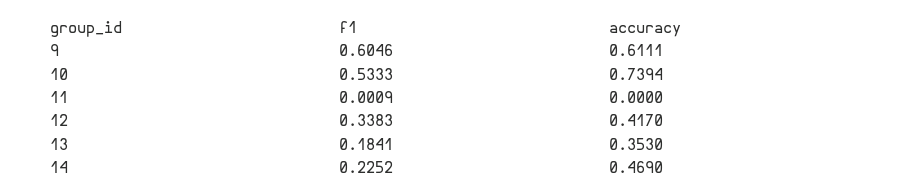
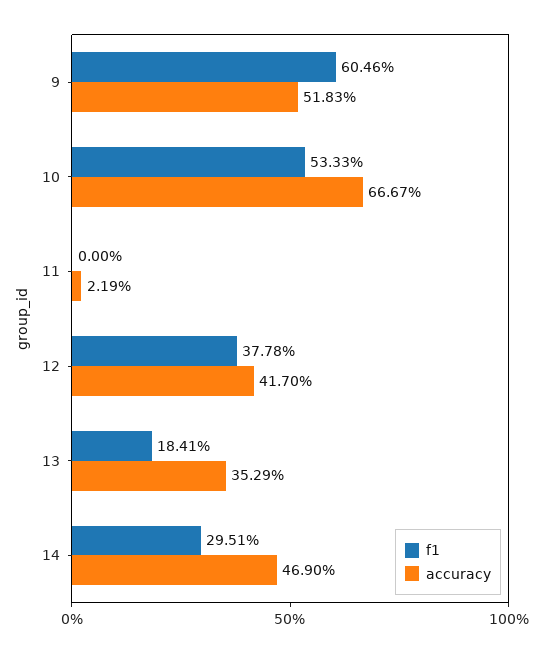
accuracy, 9: 0.6111 -> 0.5183
accuracy, 10: 0.7394 -> 0.6667
f1, 11: 0.0009 -> 0
accuracy, 11: 0 -> 0.0219
f1, 12: 0.3383 -> 0.3778
accuracy, 13: 0.353 -> 0.3529
f1, 14: 0.2252 -> 0.2951

